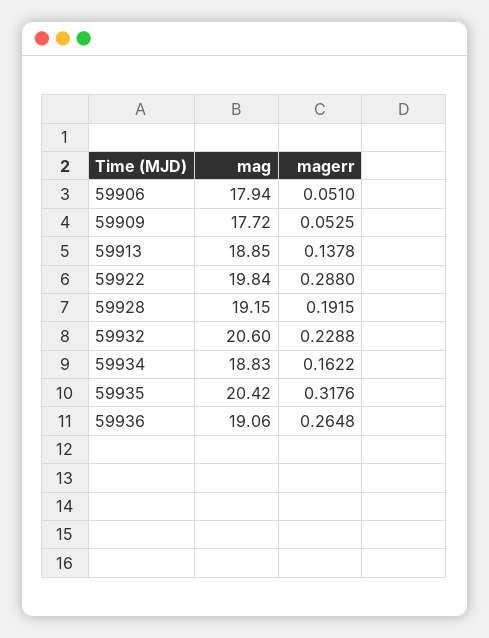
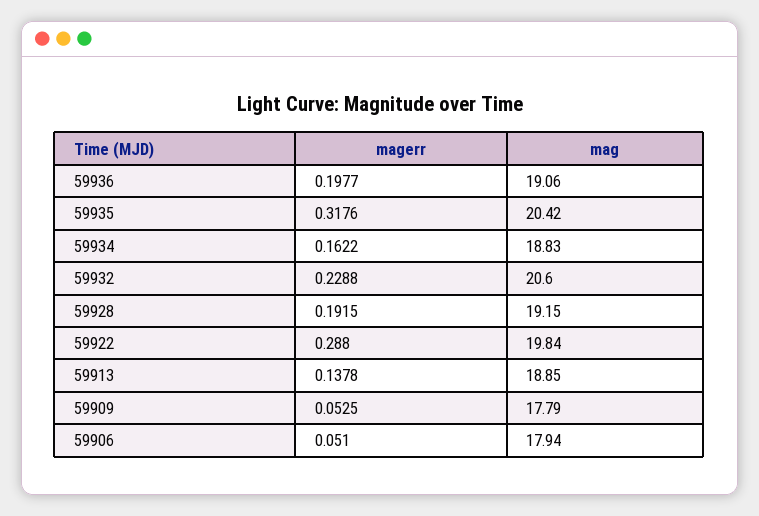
mag, 59909: 17.72 -> 17.79
magerr, 59936: 0.2648 -> 0.1977

